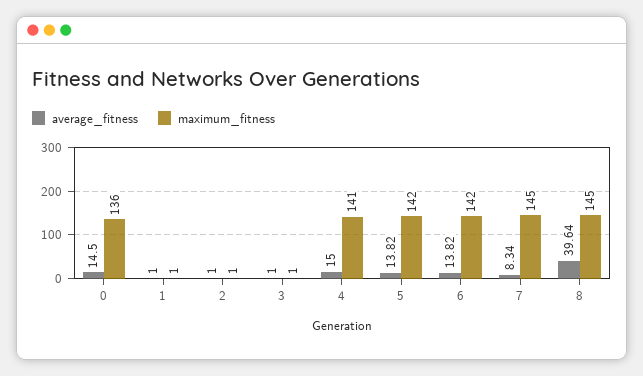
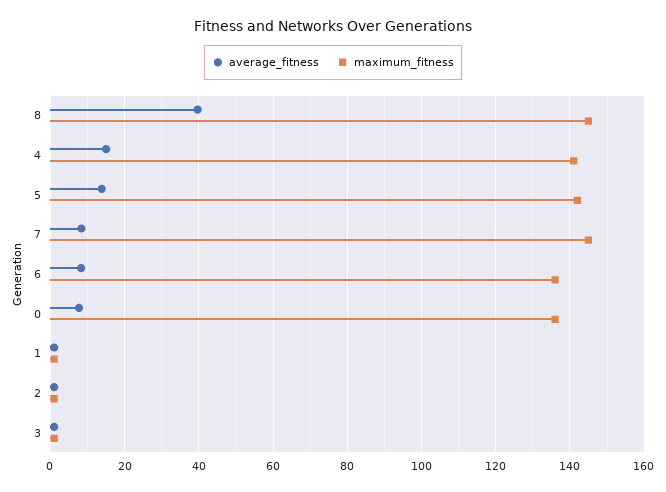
average_fitness, 0: 14.5 -> 8
average_fitness, 6: 13.82 -> 8
maximum_fitness, 6: 142 -> 136

